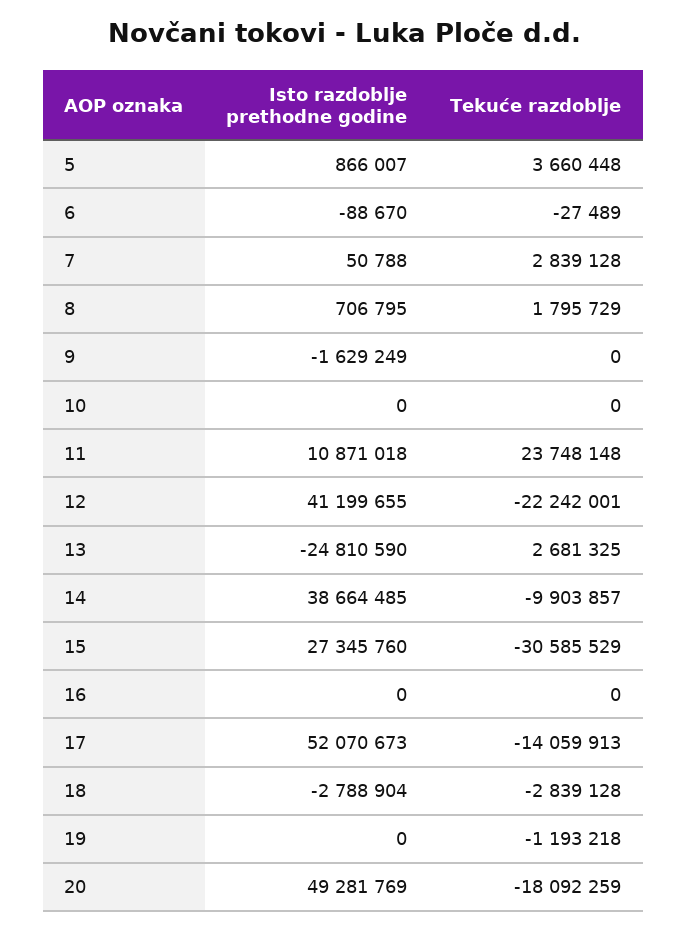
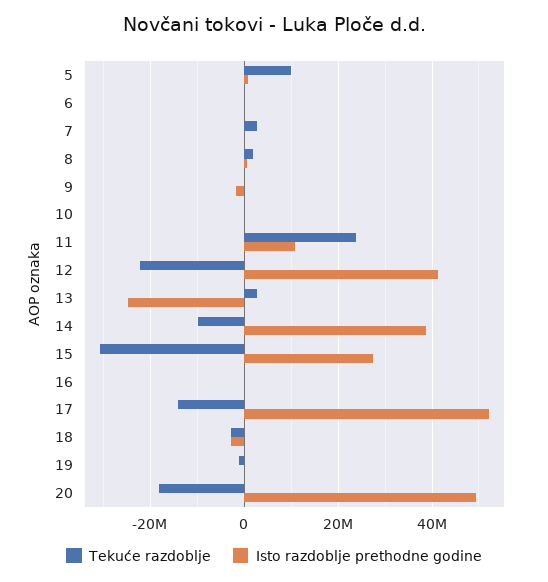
Tekuće razdoblje, 5: 3660448 -> 10000000

